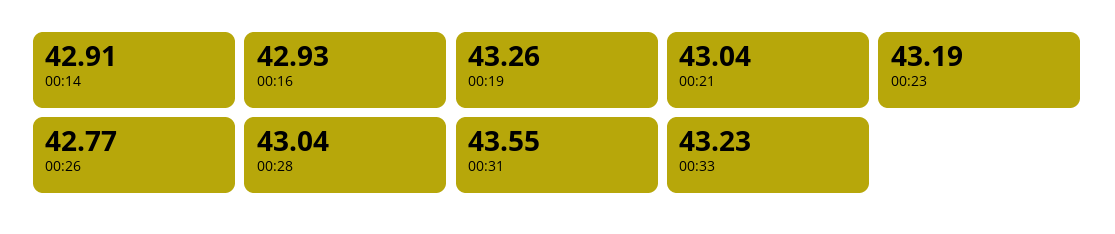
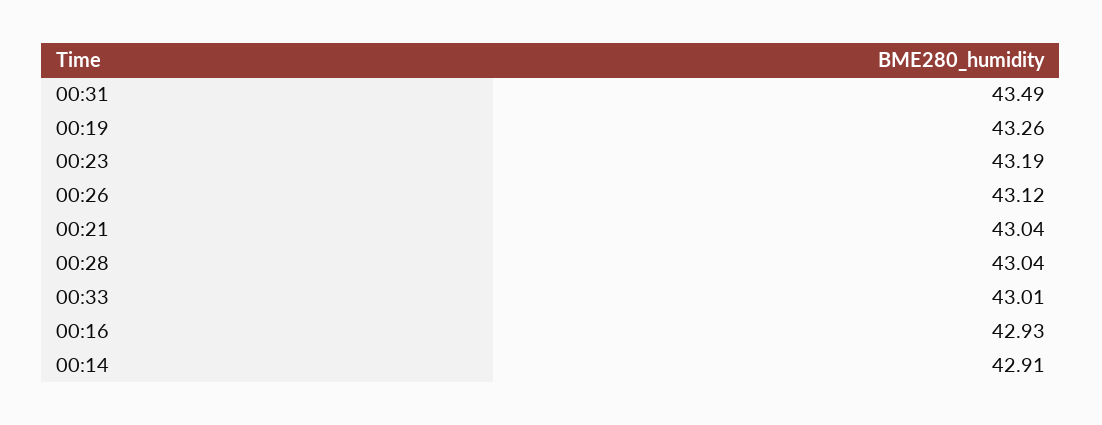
00:26: 42.77 -> 43.12
00:31: 43.55 -> 43.49
00:33: 43.23 -> 43.01

